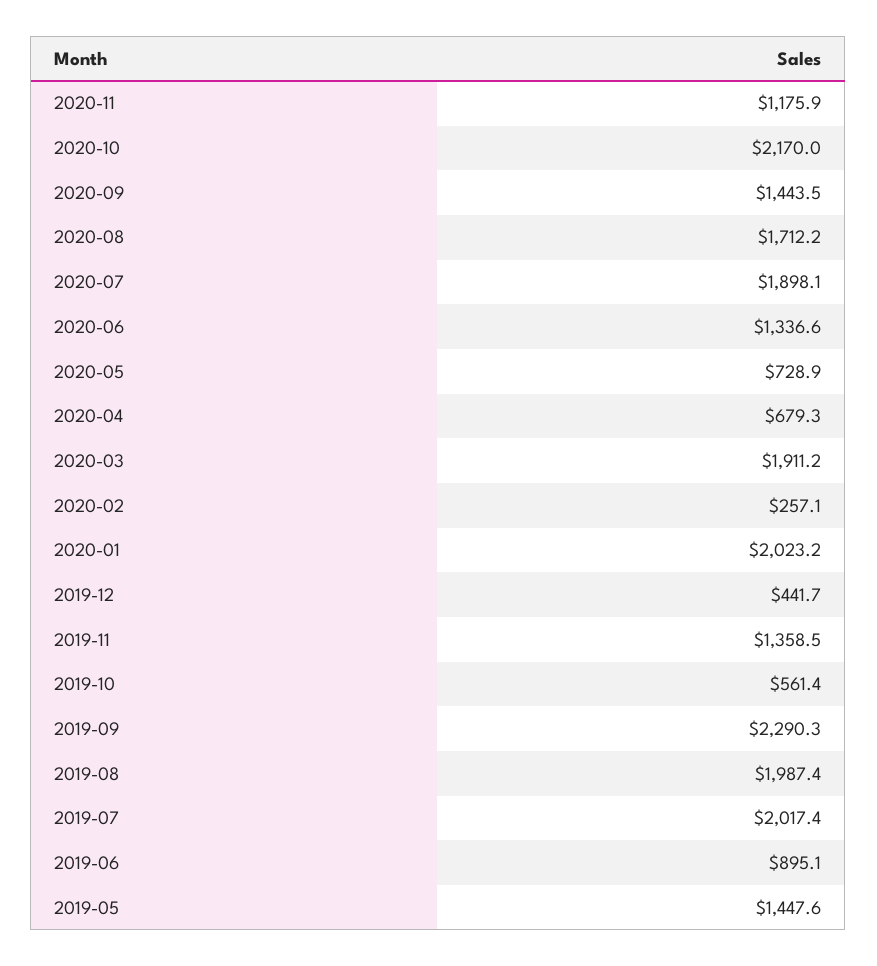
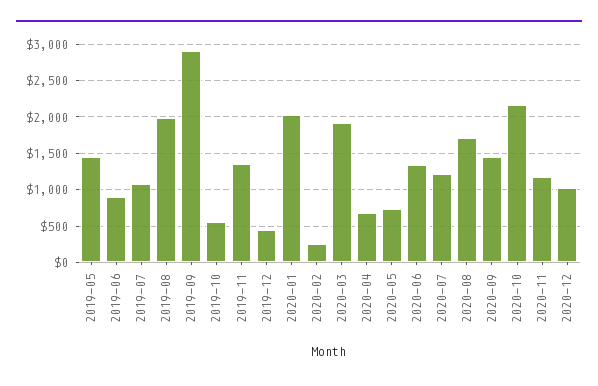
2020-07: 1898.1 -> 1200
2019-09: 2290.3 -> 2900
2019-07: 2017.4 -> 1100
2020-12: none -> 1000

